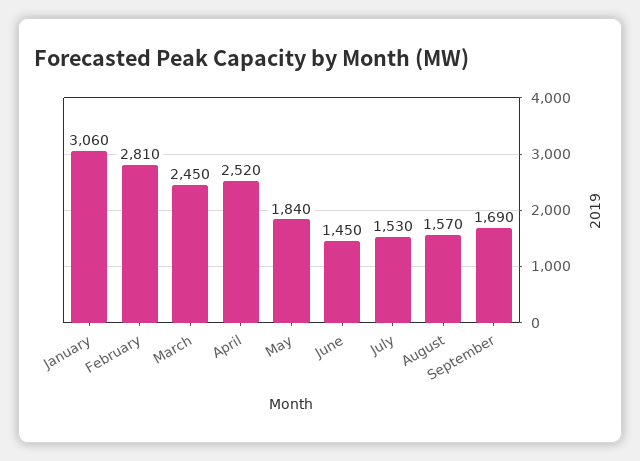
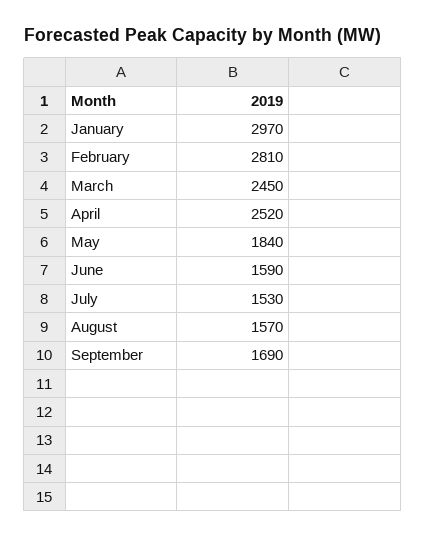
January: 3060 -> 2970
June: 1450 -> 1590

